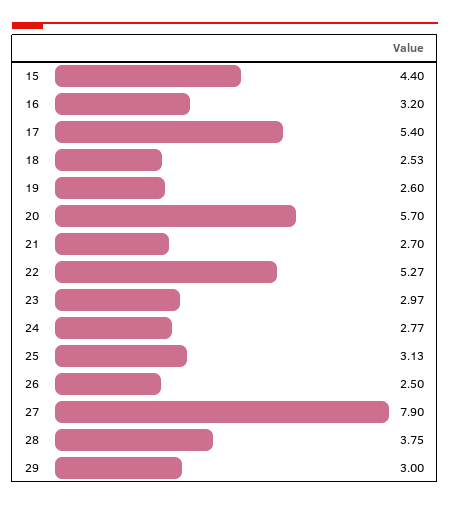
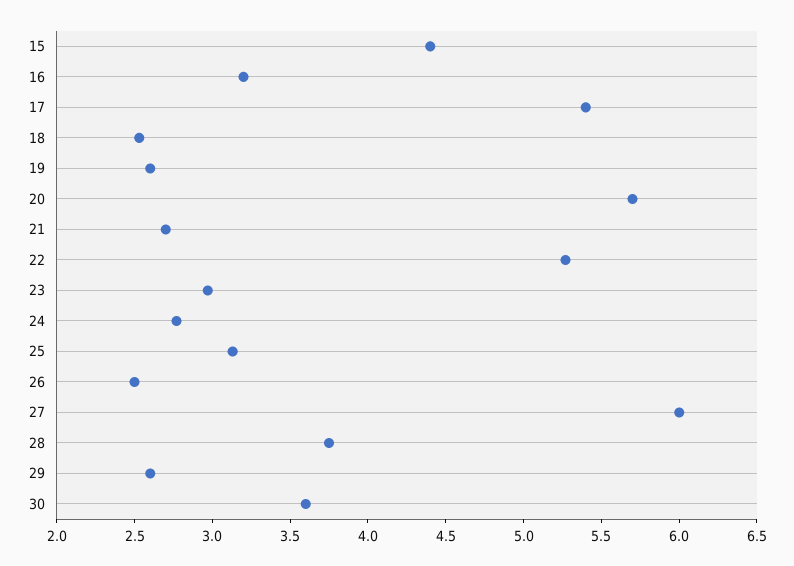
27: 7.9 -> 6
29: 3 -> 2.6
30: none -> 3.6

